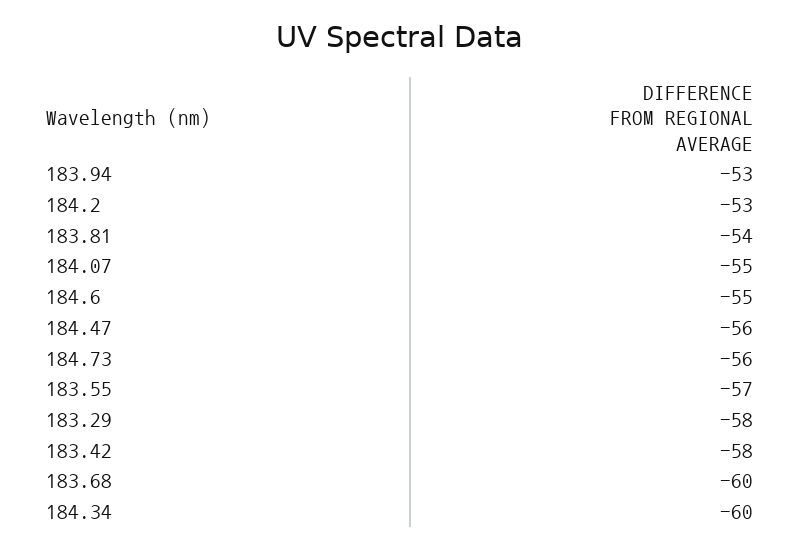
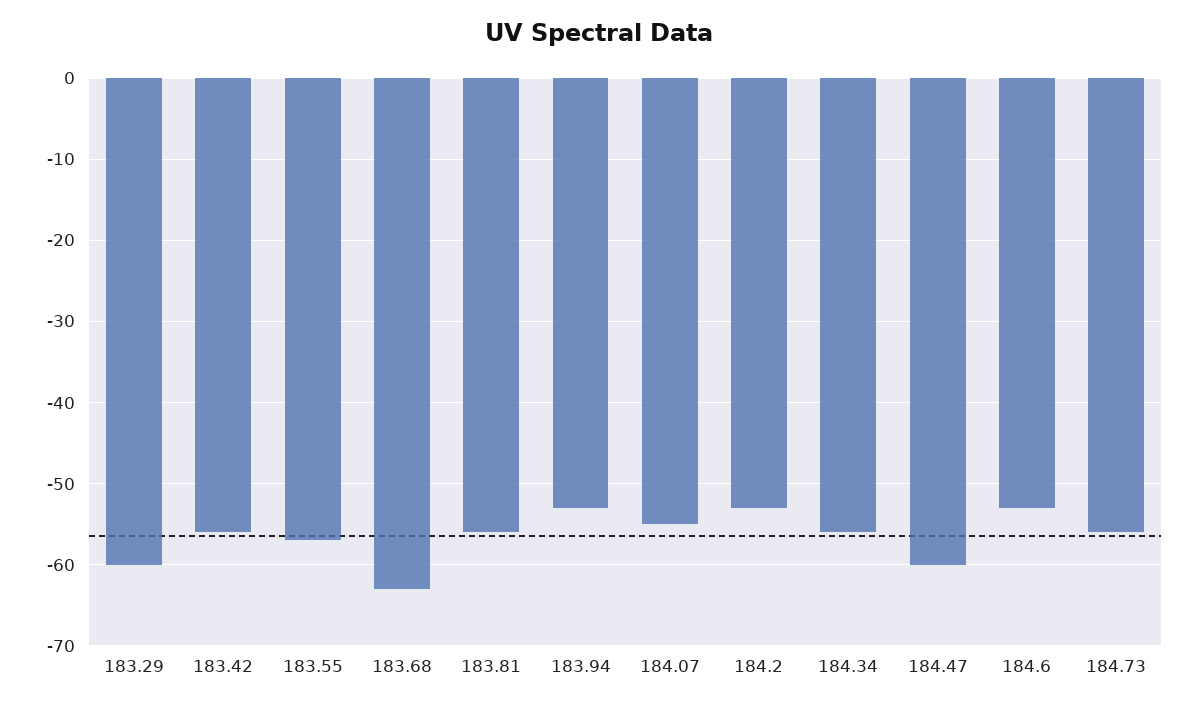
183.81: -54 -> -56
184.6: -55 -> -53
184.47: -56 -> -60
183.29: -58 -> -60
183.42: -58 -> -56
183.68: -60 -> -63
184.34: -60 -> -56

